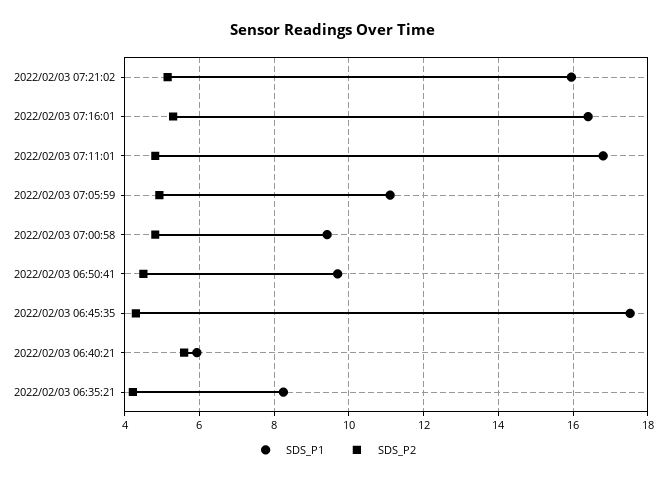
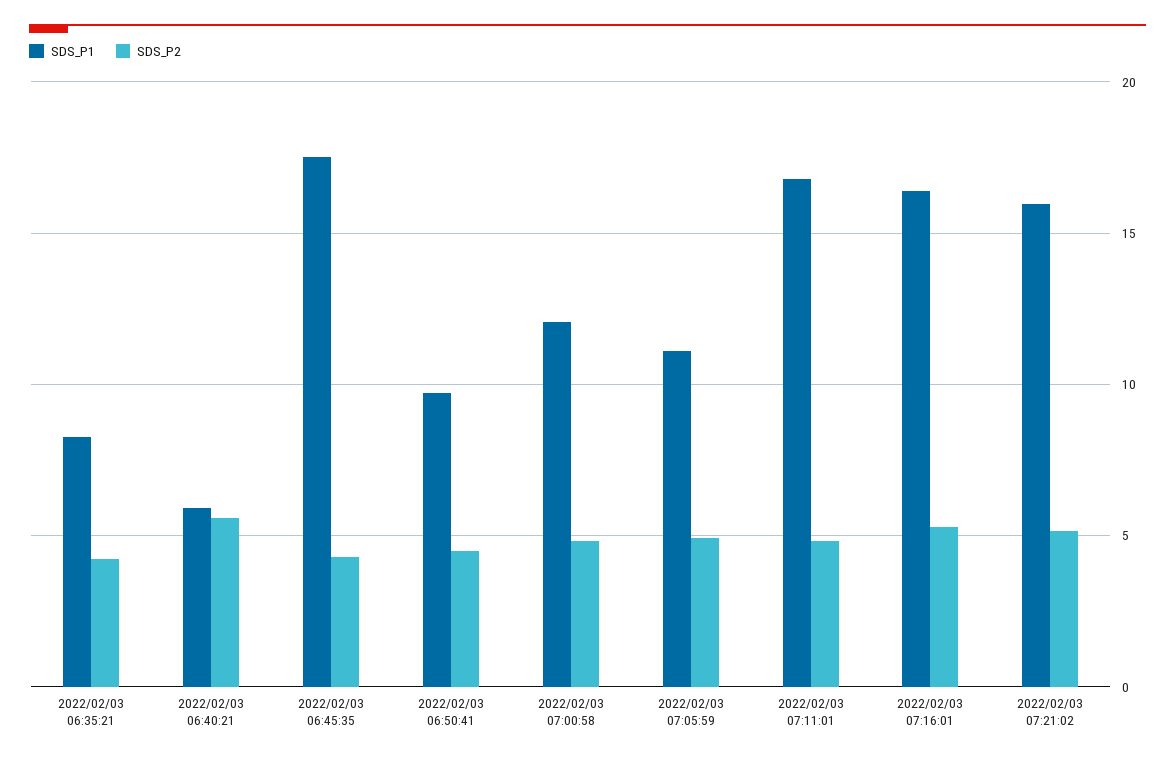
SDS_P1, 2022/02/03 07:00:58: 9.4 -> 12

